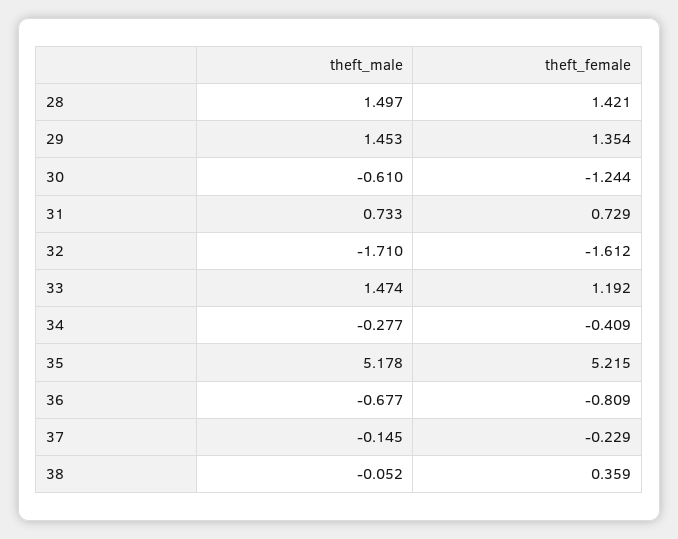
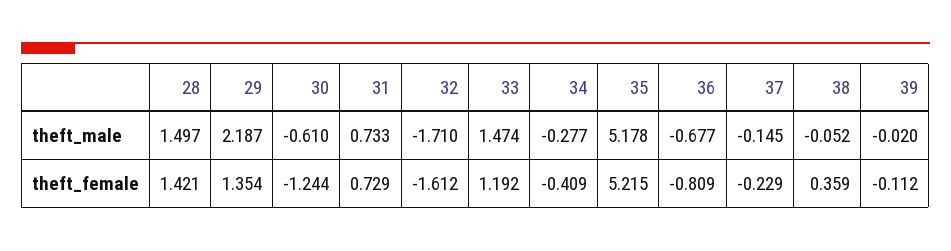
theft_male, 29: 1.453 -> 2.187
theft_male, 39: none -> -0.02
theft_female, 39: none -> -0.112

